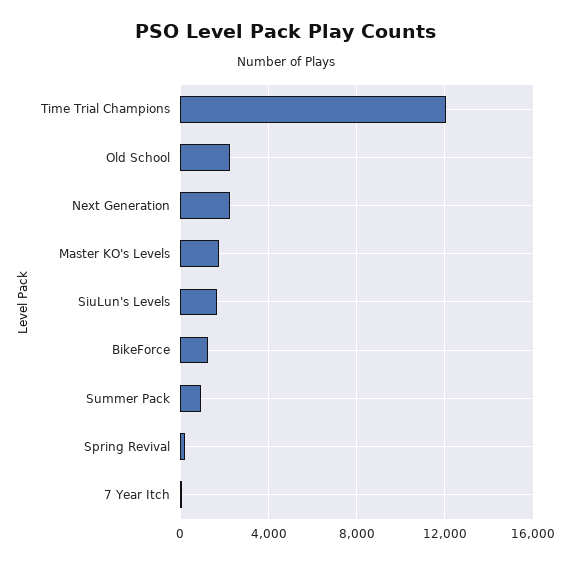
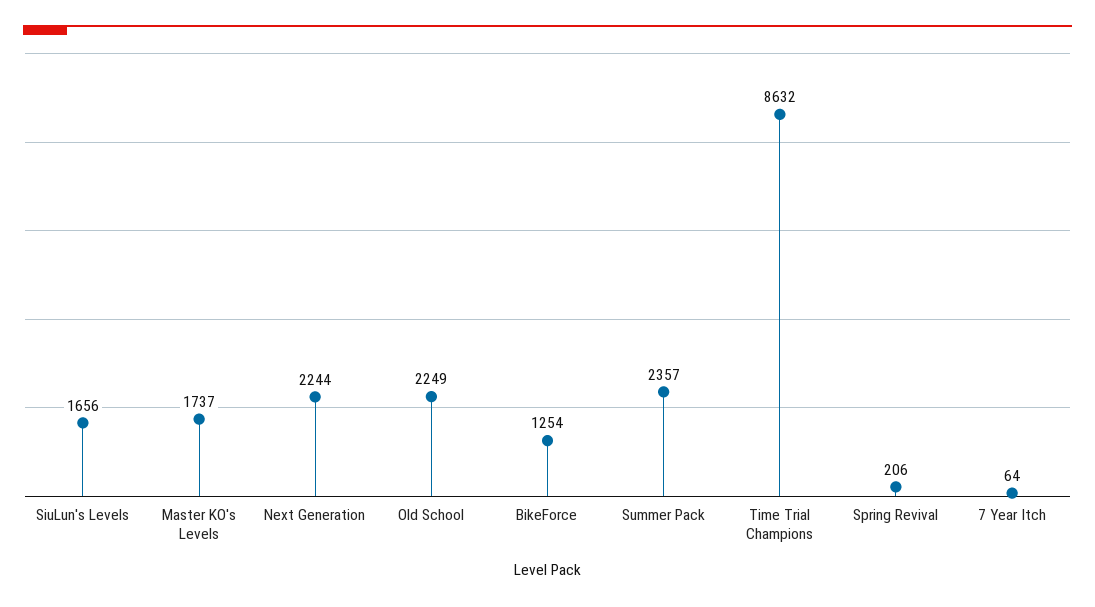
Time Trial Champions: 12000 -> 8632
Summer Pack: 1000 -> 2357

